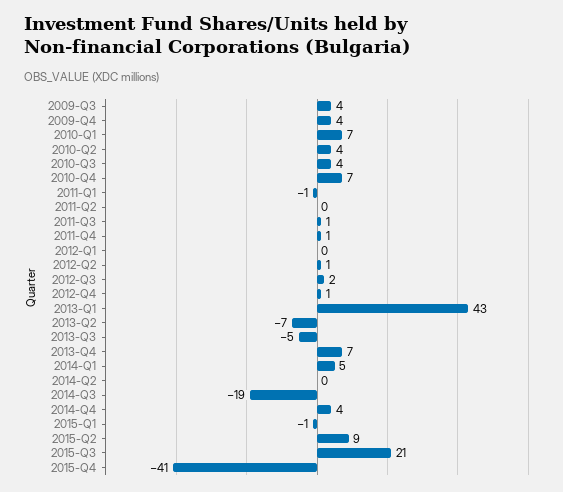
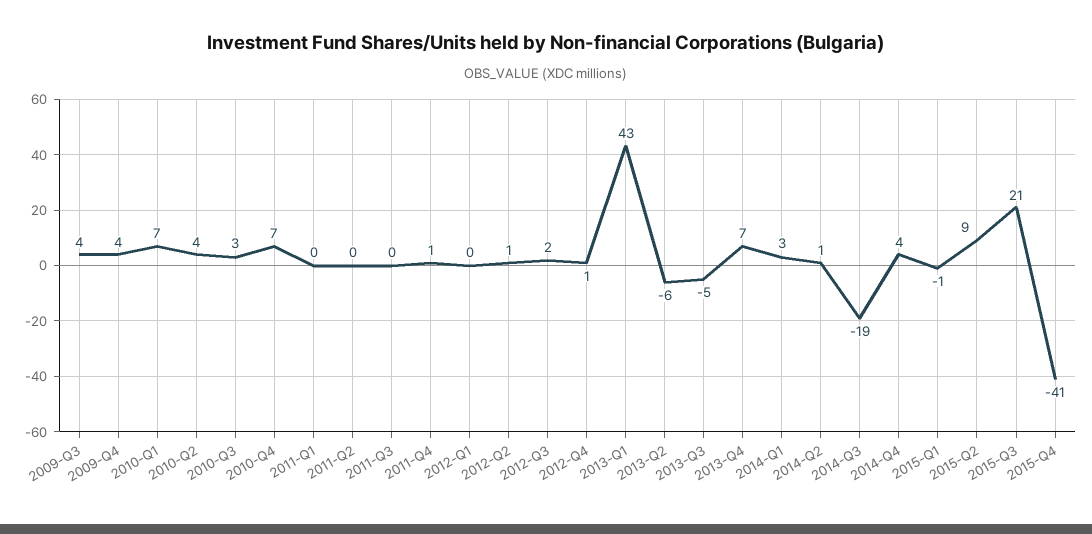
2010-Q3: 4 -> 3
2011-Q1: -1 -> 0
2011-Q3: 1 -> 0
2013-Q2: -7 -> -6
2014-Q1: 5 -> 3
2014-Q2: 0 -> 1

